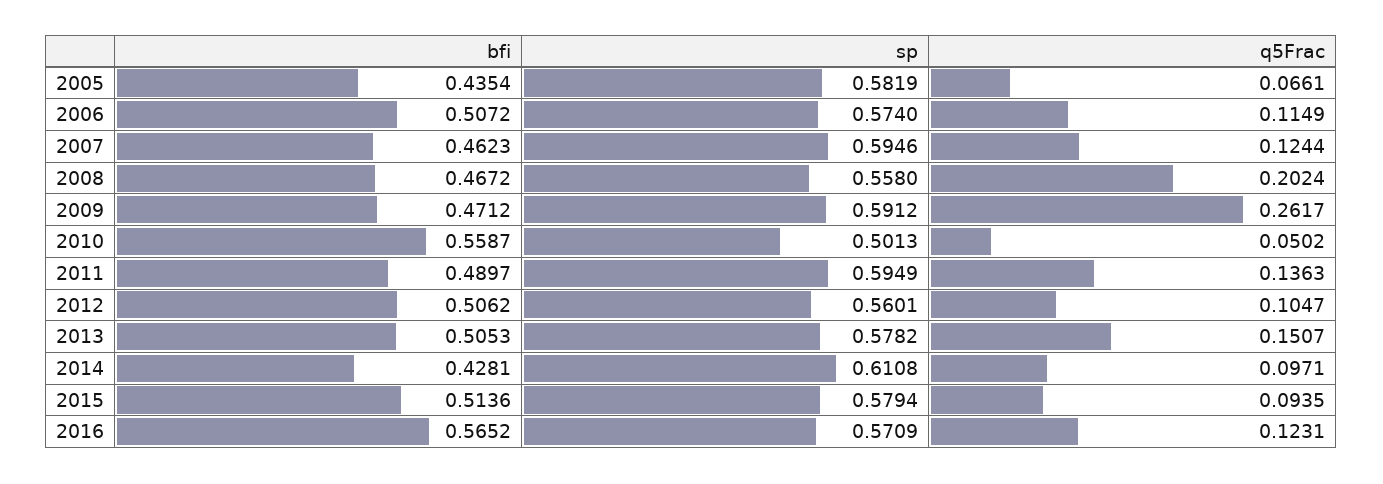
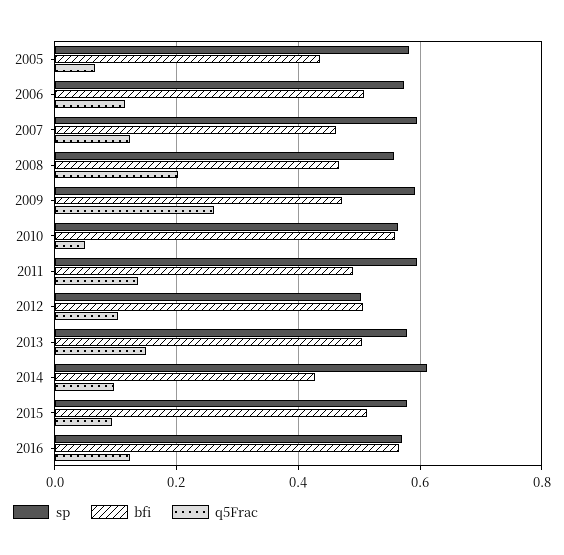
sp, 2010: 0.5013 -> 0.56
sp, 2012: 0.5601 -> 0.5

